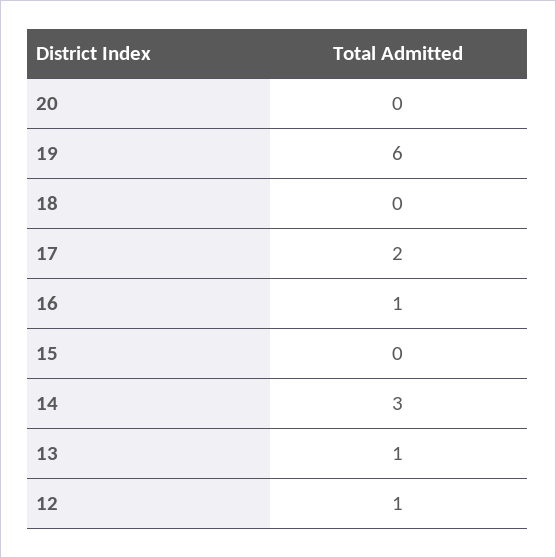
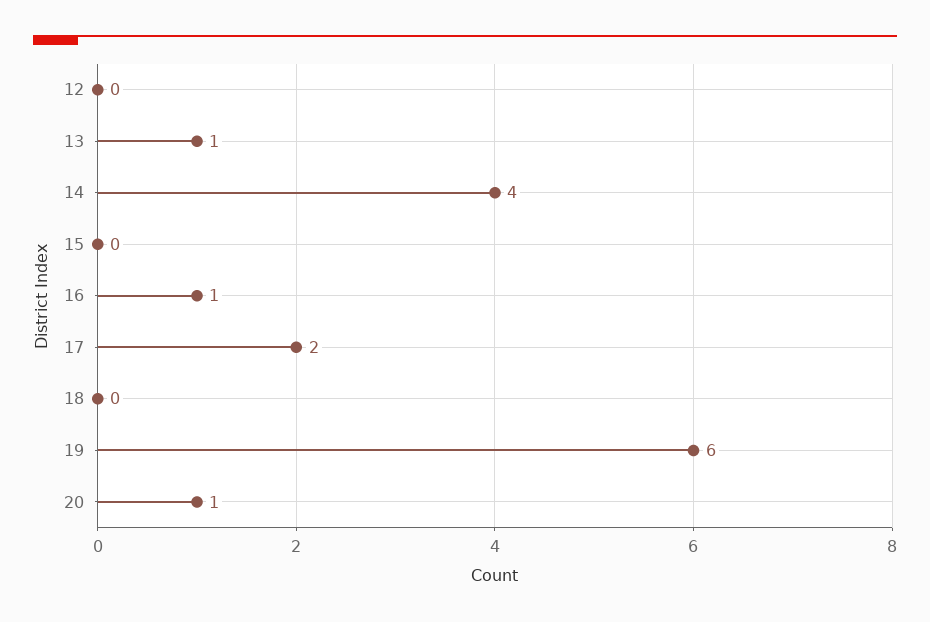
20: 0 -> 1
14: 3 -> 4
12: 1 -> 0

